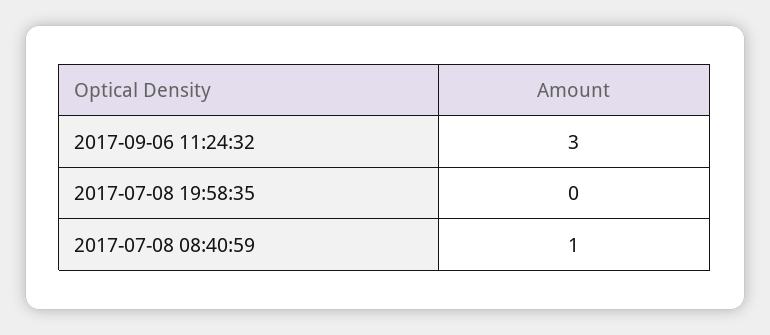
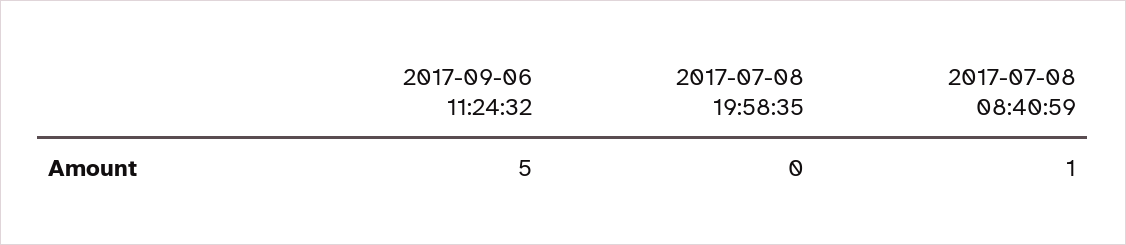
2017-09-06 11:24:32: 3 -> 5

